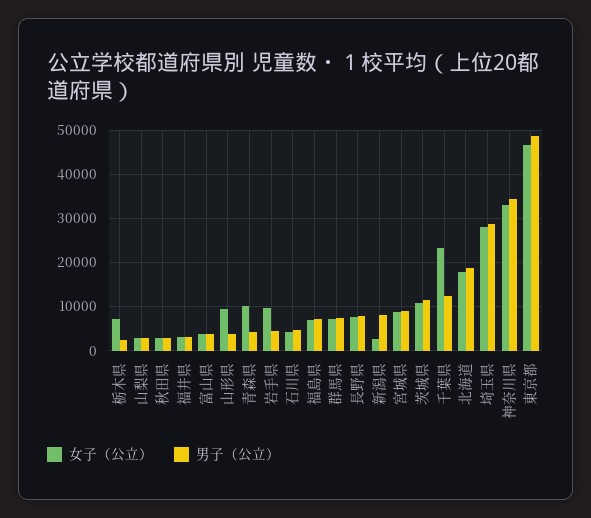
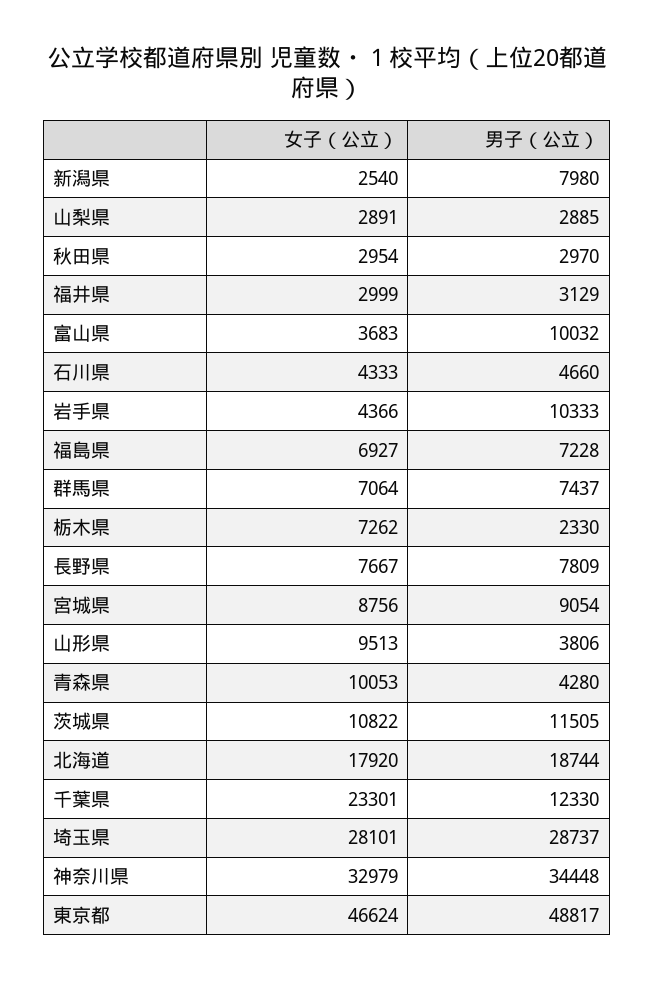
男子（公立）, 富山県: 4000 -> 10032
女子（公立）, 岩手県: 10000 -> 4366
男子（公立）, 岩手県: 4000 -> 10333

